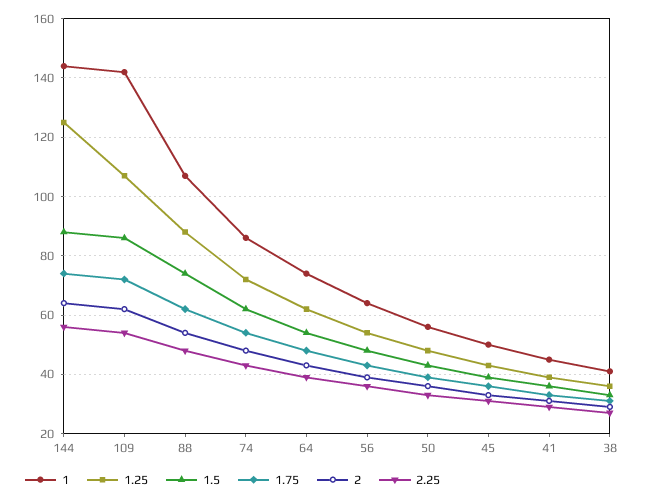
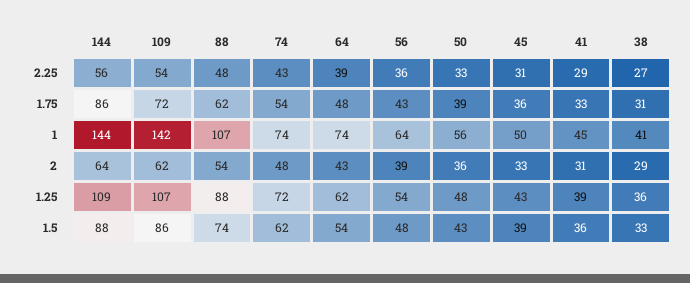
1.25, 144: 125 -> 109
1.75, 144: 75 -> 86
1, 74: 85 -> 74

